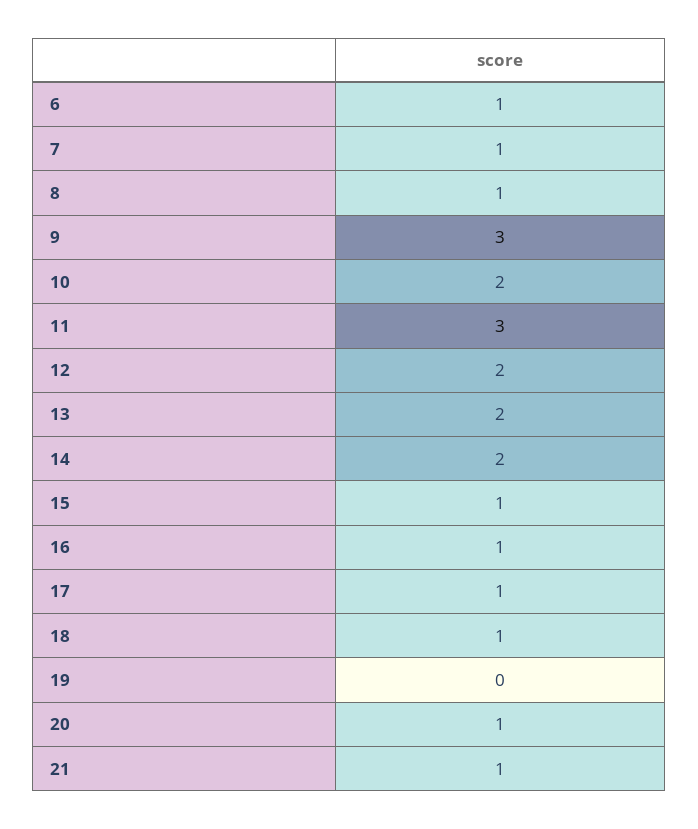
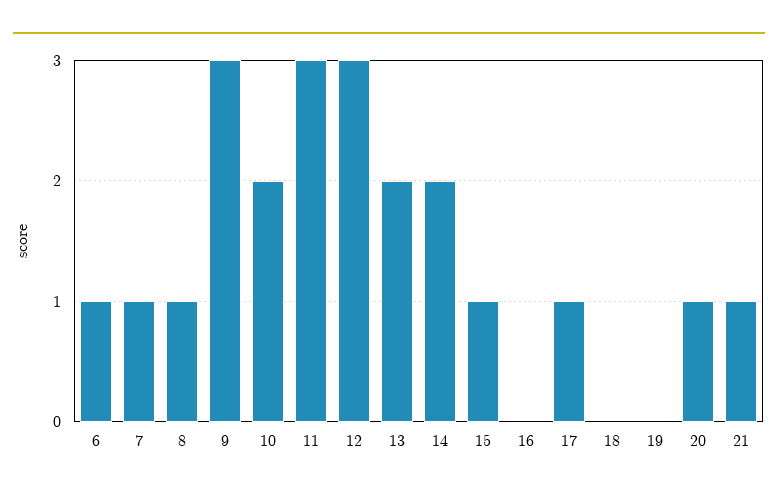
12: 2 -> 3
16: 1 -> 0
18: 1 -> 0

